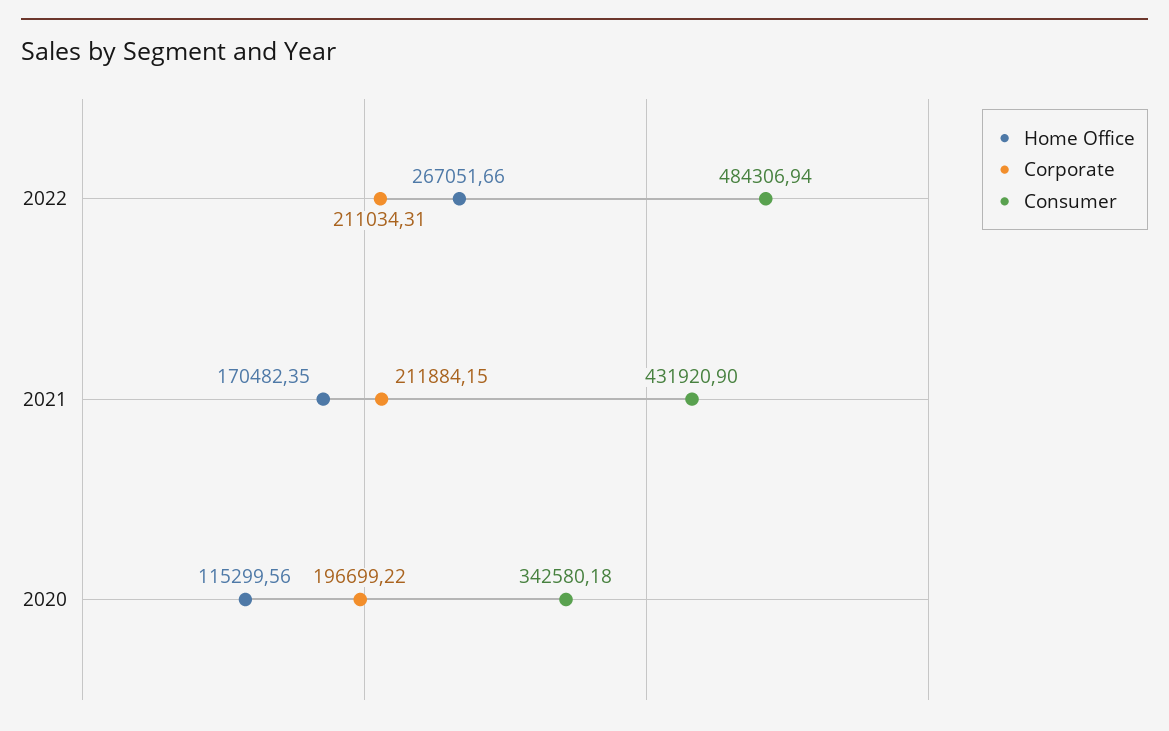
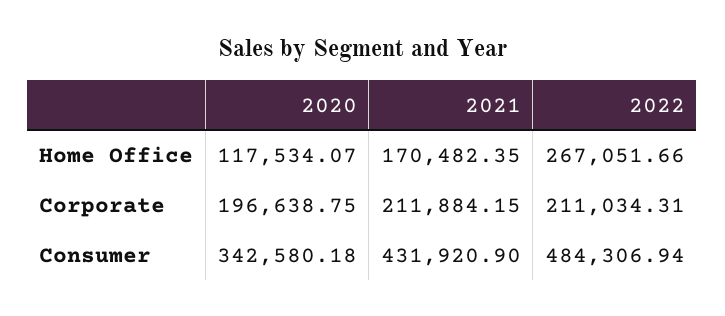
Home Office, 2020: 115299.56 -> 117534.07
Corporate, 2020: 196699.22 -> 196638.75

